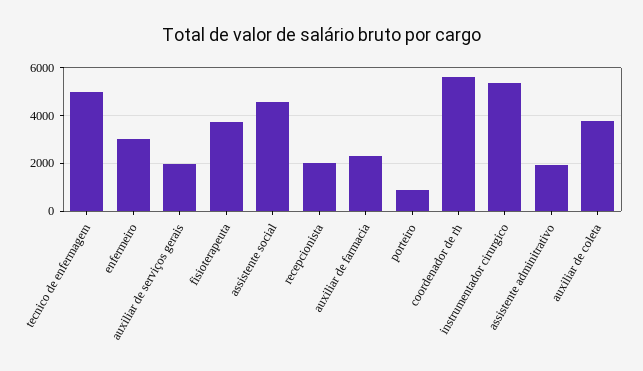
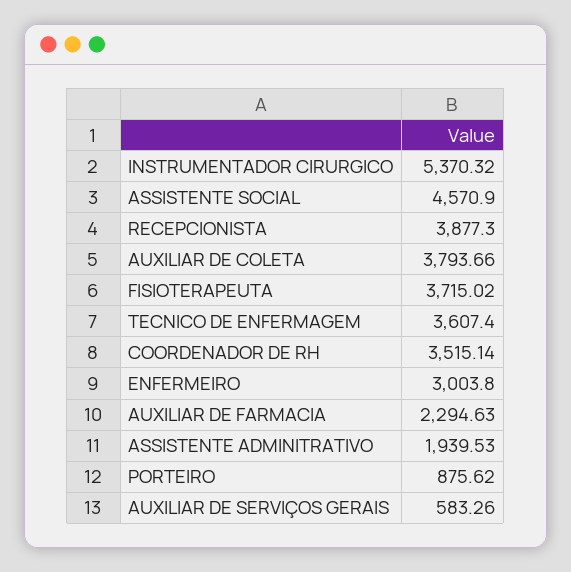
tecnico de enfermagem: 5000 -> 3607.4
auxiliar de serviços gerais: 2000 -> 583.26
recepcionista: 2000 -> 3877.3
coordenador de rh: 5500 -> 3515.14

